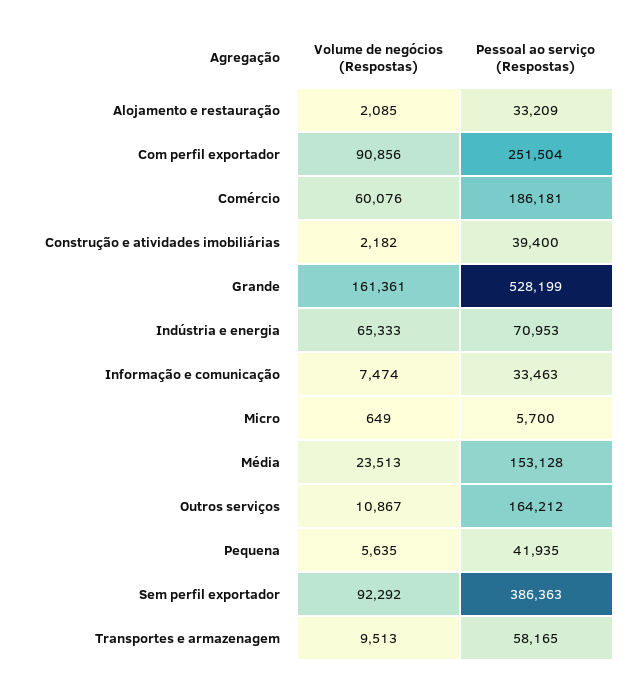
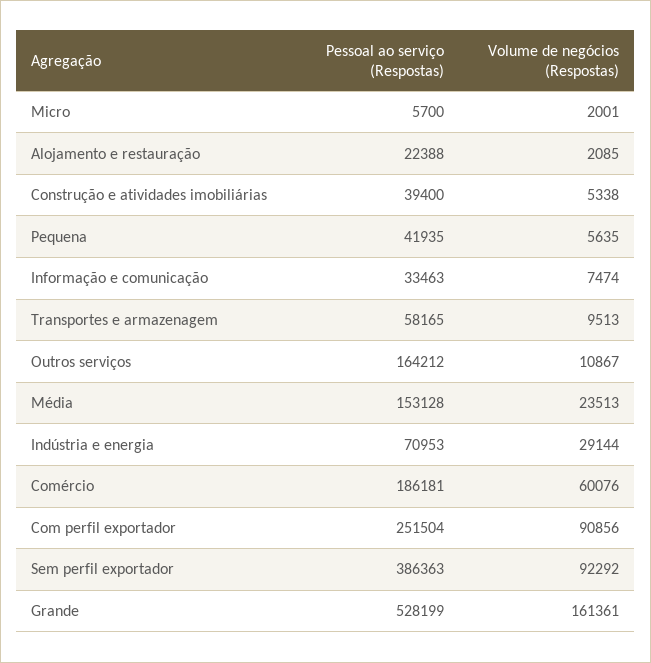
Pessoal ao serviço (Respostas), Alojamento e restauração: 33209 -> 22388
Volume de negócios (Respostas), Construção e atividades imobiliárias: 2182 -> 5338
Volume de negócios (Respostas), Indústria e energia: 65333 -> 29144
Volume de negócios (Respostas), Micro: 649 -> 2001

